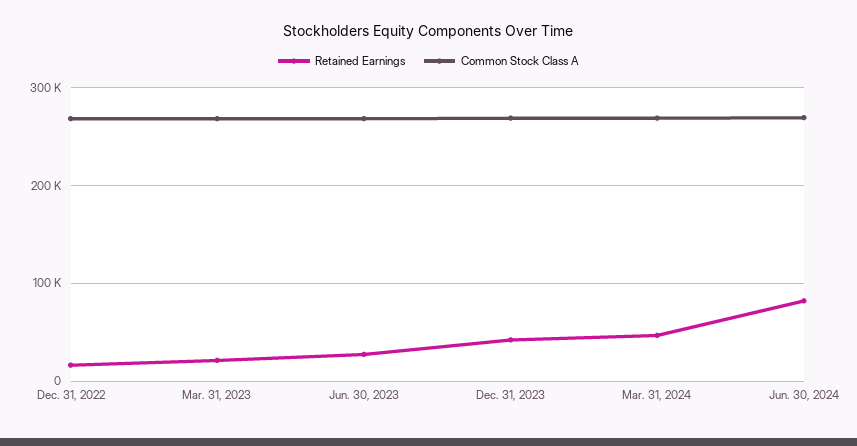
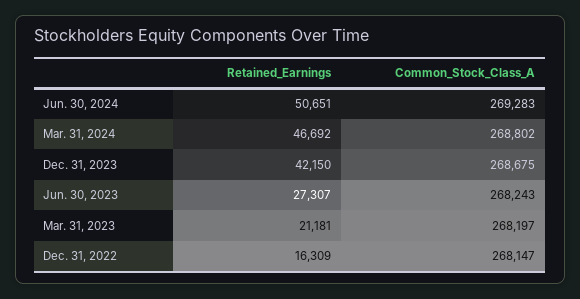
Retained Earnings, Jun. 30, 2024: 80000 -> 50651

